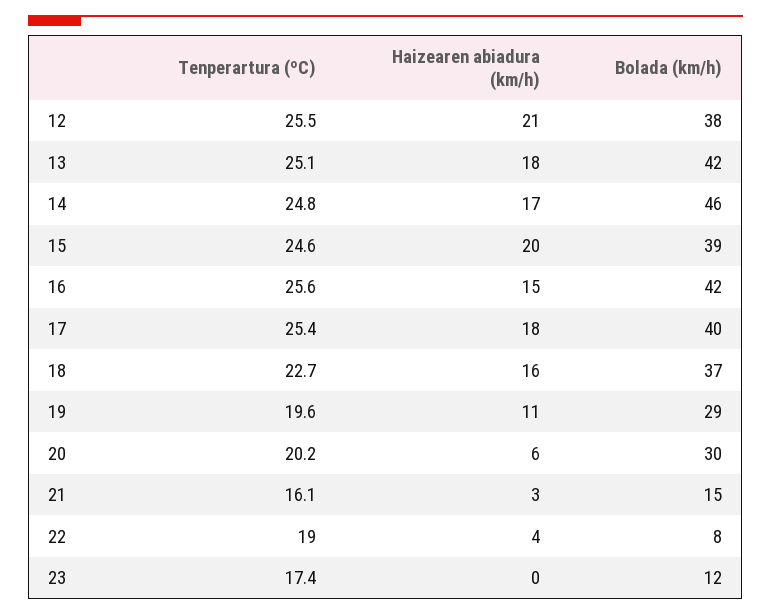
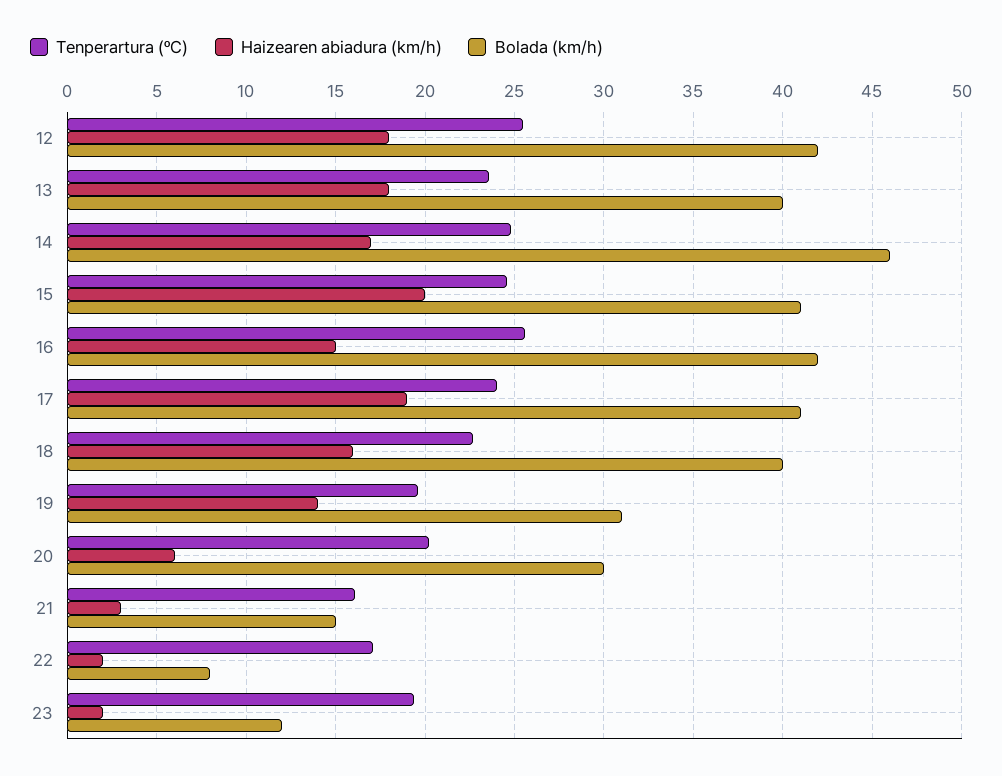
Haizearen abiadura (km/h), 12: 21 -> 18
Bolada (km/h), 12: 38 -> 42
Tenperartura (ºC), 13: 25.1 -> 23.5
Bolada (km/h), 13: 42 -> 40
Bolada (km/h), 15: 39 -> 41
Tenperartura (ºC), 17: 25.4 -> 24
Haizearen abiadura (km/h), 17: 18 -> 19
Bolada (km/h), 17: 40 -> 41
Bolada (km/h), 18: 37 -> 40
Haizearen abiadura (km/h), 19: 11 -> 14
Bolada (km/h), 19: 29 -> 31
Tenperartura (ºC), 22: 19 -> 17
Haizearen abiadura (km/h), 22: 4 -> 2
Tenperartura (ºC), 23: 17.4 -> 19.5
Haizearen abiadura (km/h), 23: 0 -> 2

